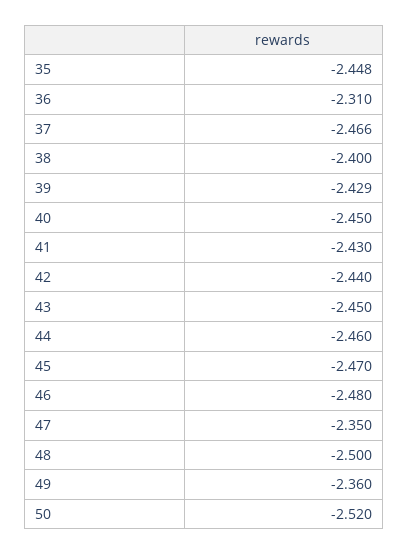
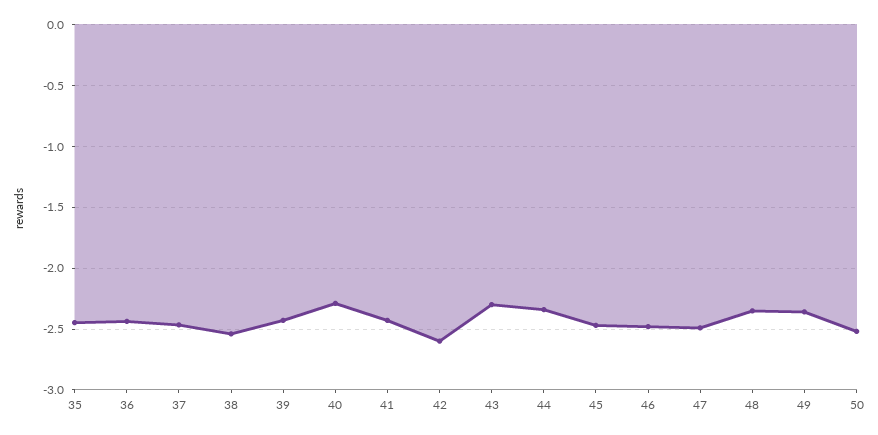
36: -2.31 -> -2.45
38: -2.4 -> -2.55
40: -2.45 -> -2.3
42: -2.44 -> -2.6
43: -2.45 -> -2.3
44: -2.46 -> -2.35
47: -2.35 -> -2.5
48: -2.5 -> -2.35

